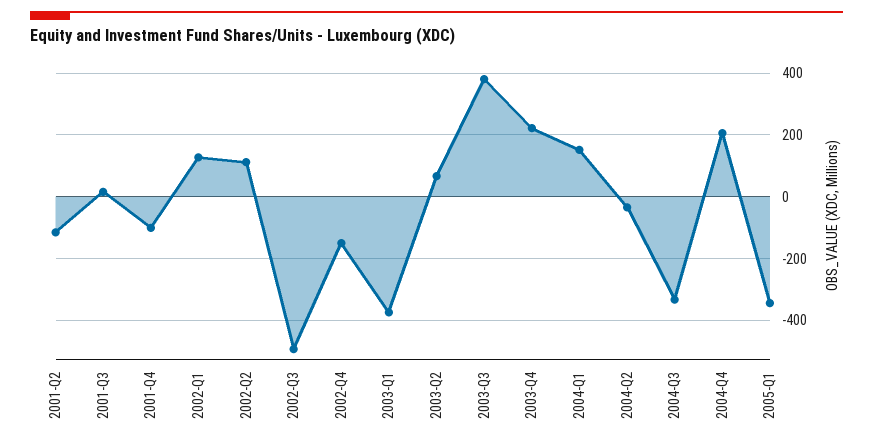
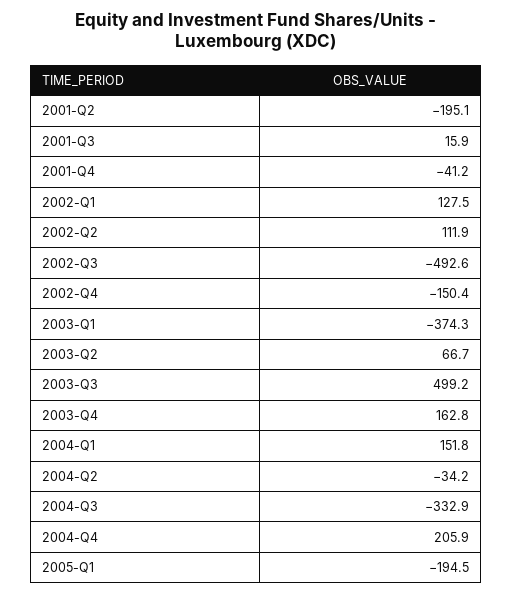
2001-Q2: -120 -> -195.1
2001-Q4: -100 -> -41.2
2003-Q3: 380 -> 499.2
2003-Q4: 220 -> 162.8
2005-Q1: -340 -> -194.5

